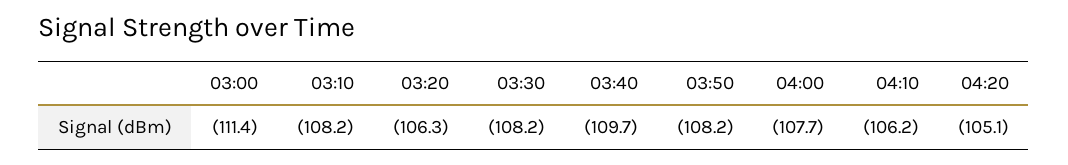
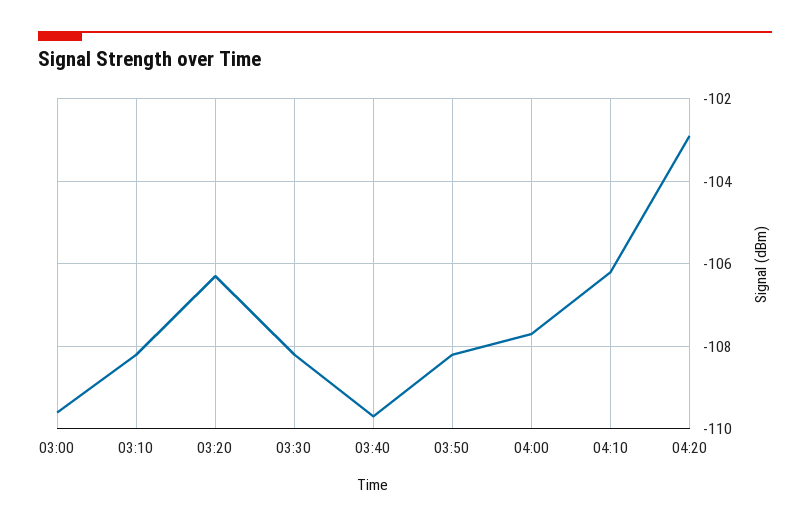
03:00: -111.4 -> -109.5
04:20: -105.1 -> -103

